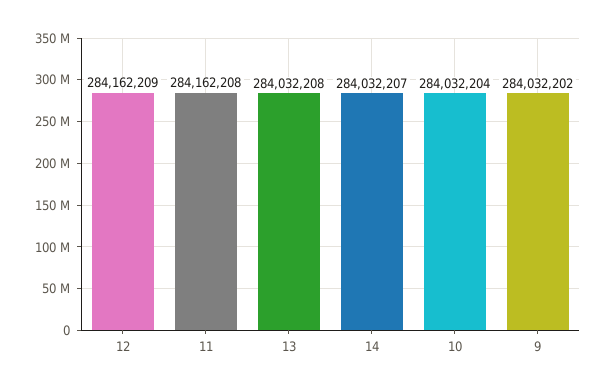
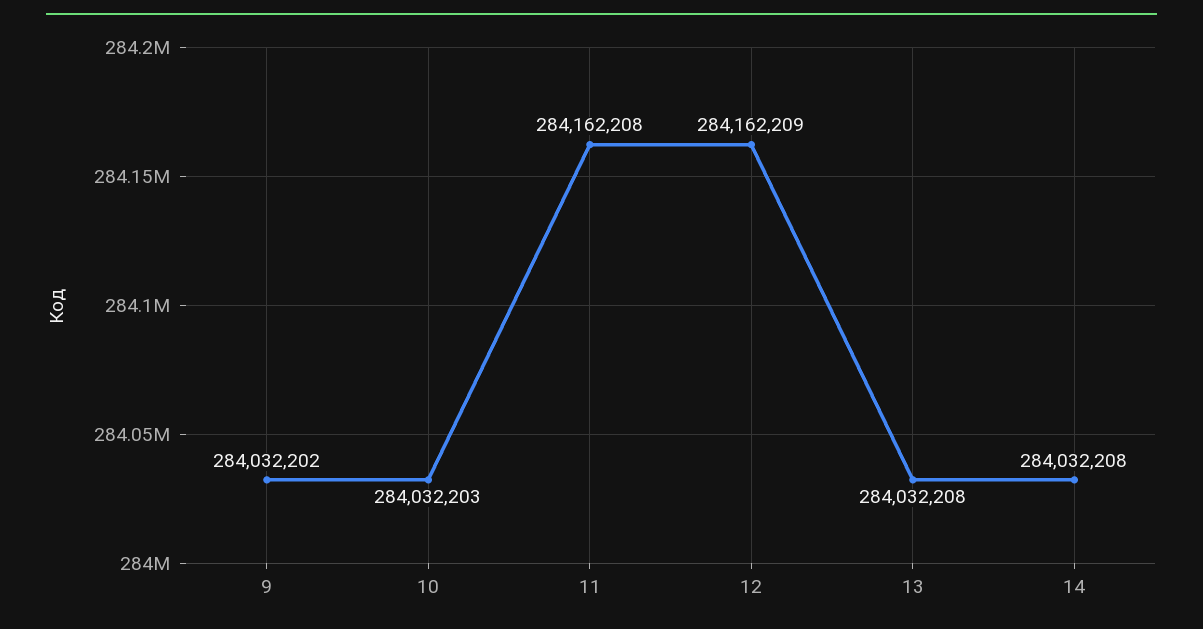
14: 284032207 -> 284032208
10: 284032204 -> 284032203

